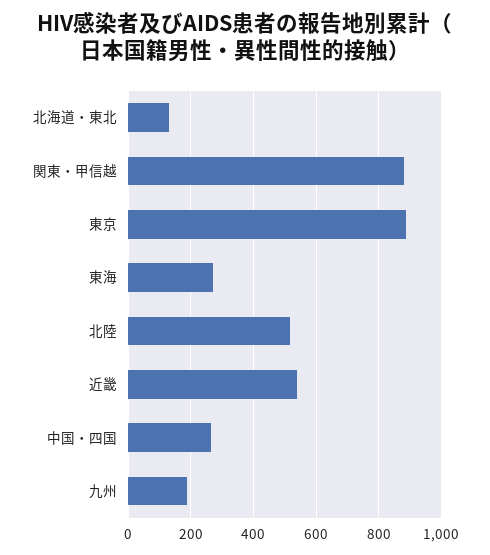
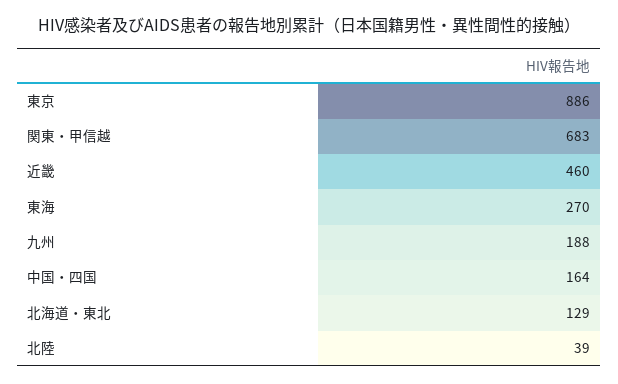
関東・甲信越: 880 -> 683
北陸: 520 -> 39
近畿: 540 -> 460
中国・四国: 260 -> 164

